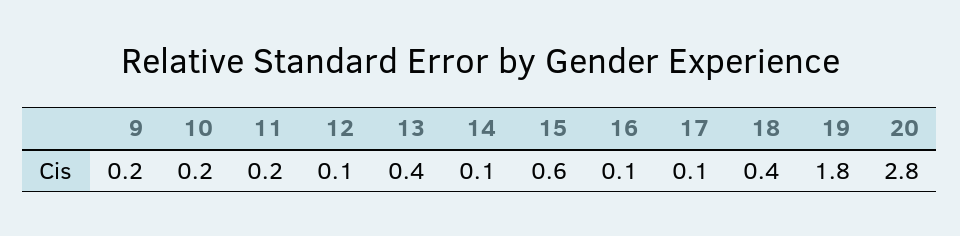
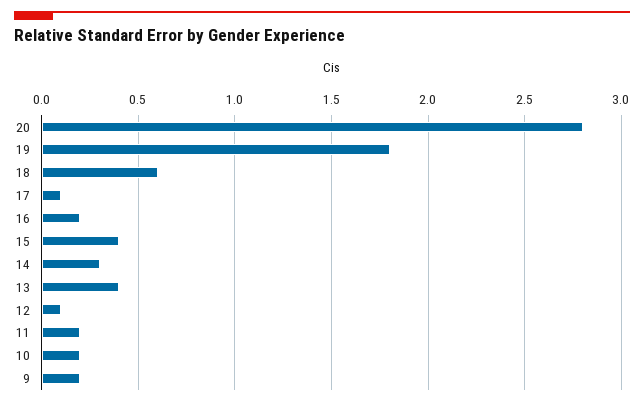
14: 0.1 -> 0.3
15: 0.6 -> 0.4
16: 0.1 -> 0.2
18: 0.4 -> 0.6

